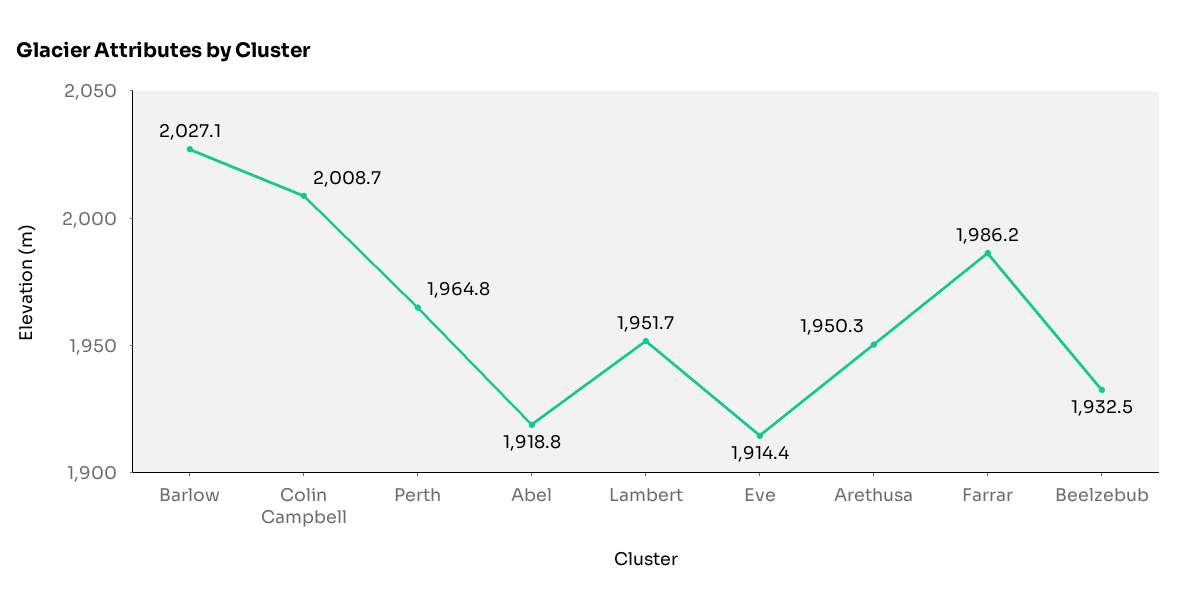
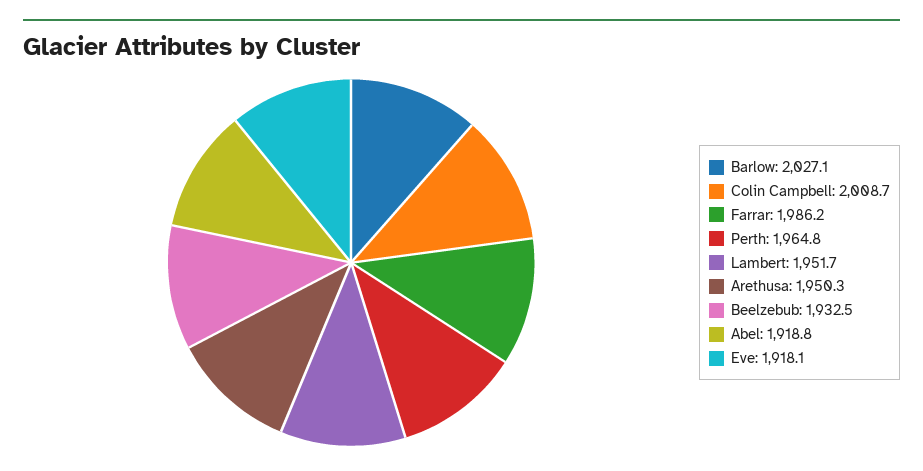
Eve: 1914.4 -> 1918.1

